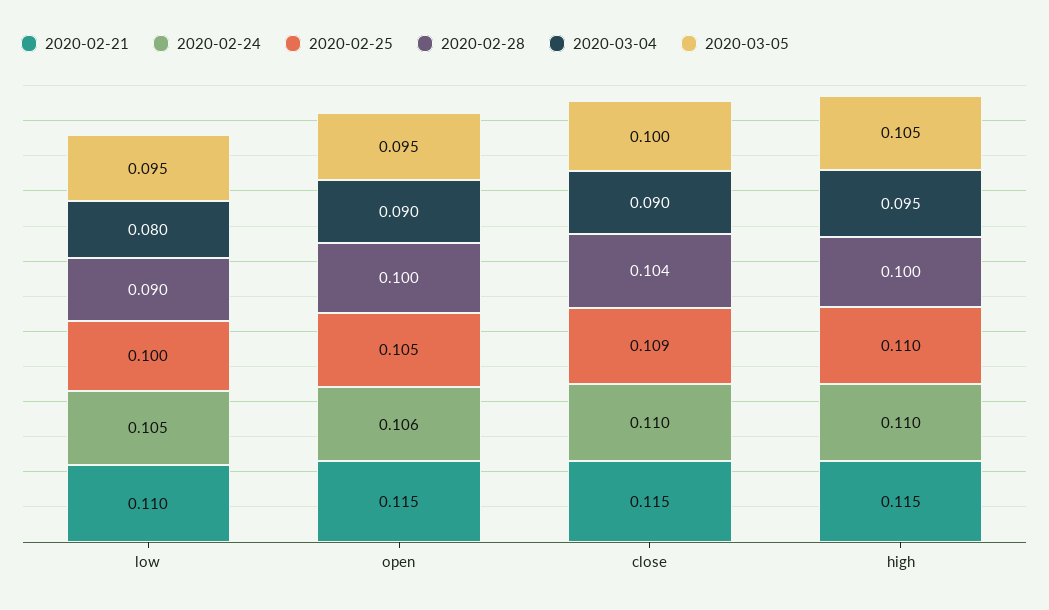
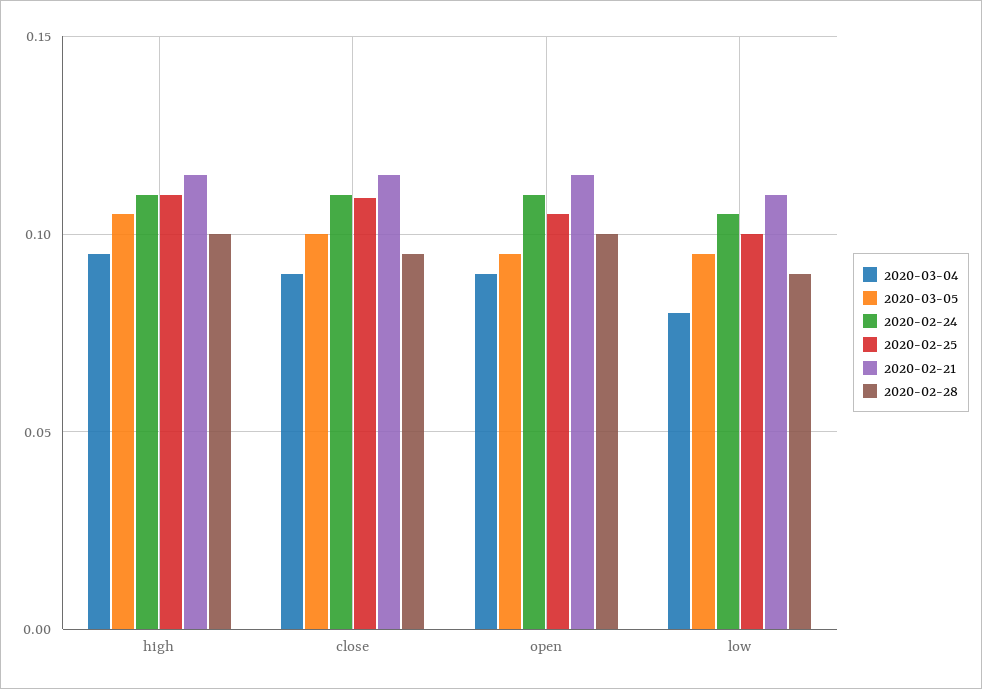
2020-02-24, open: 0.106 -> 0.11
2020-02-28, close: 0.104 -> 0.095

